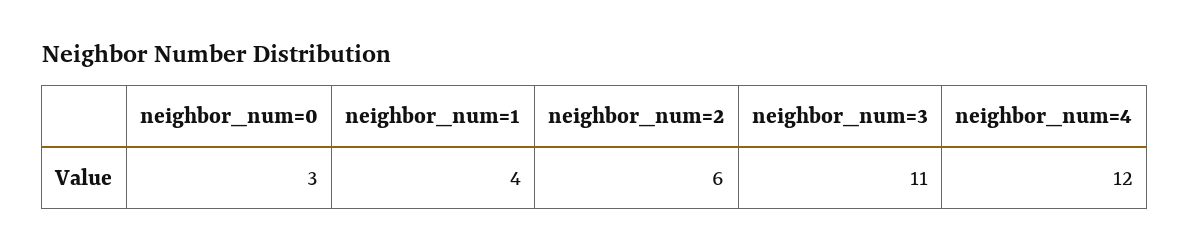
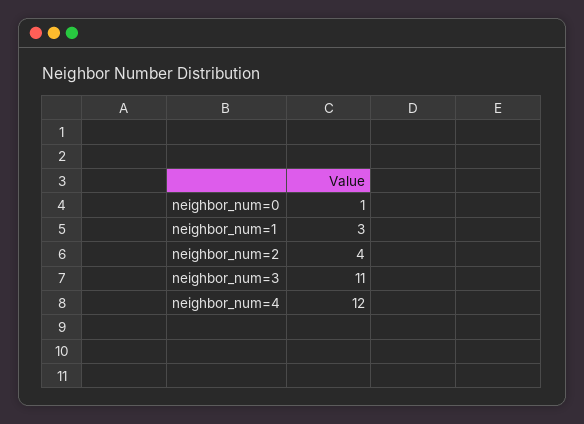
neighbor_num=0: 3 -> 1
neighbor_num=1: 4 -> 3
neighbor_num=2: 6 -> 4

